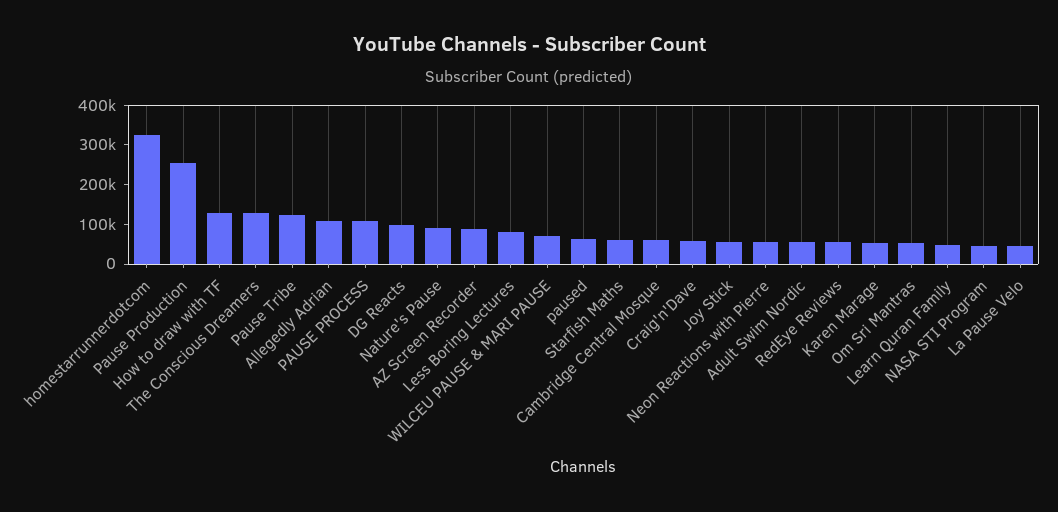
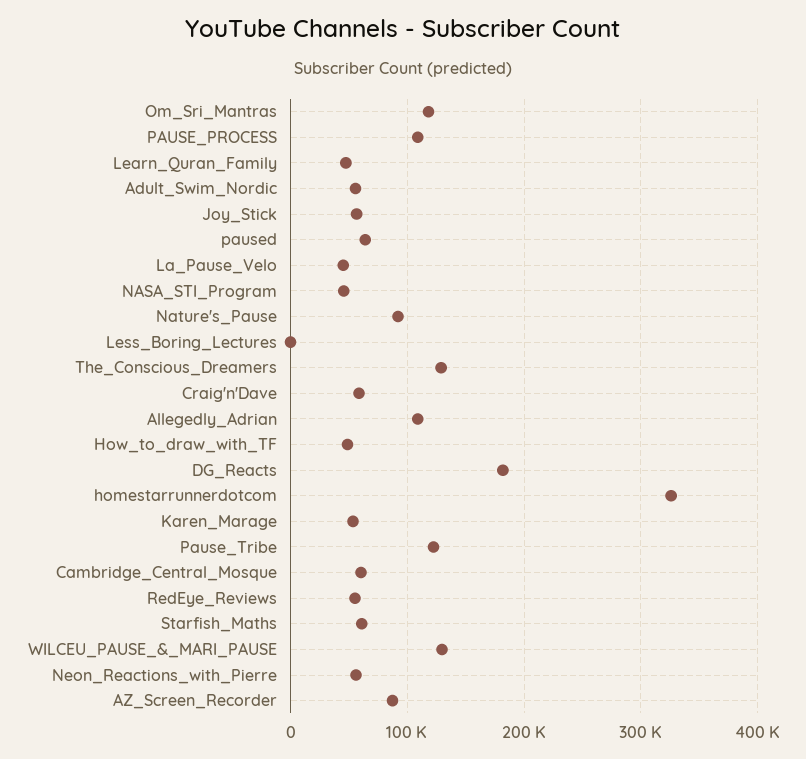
Pause Production: 250000 -> none
How to draw with TF: 125000 -> 50000
DG Reacts: 100000 -> 180000
Less Boring Lectures: 75000 -> 0
WILCEU PAUSE & MARI PAUSE: 75000 -> 130000
Om Sri Mantras: 50000 -> 120000

